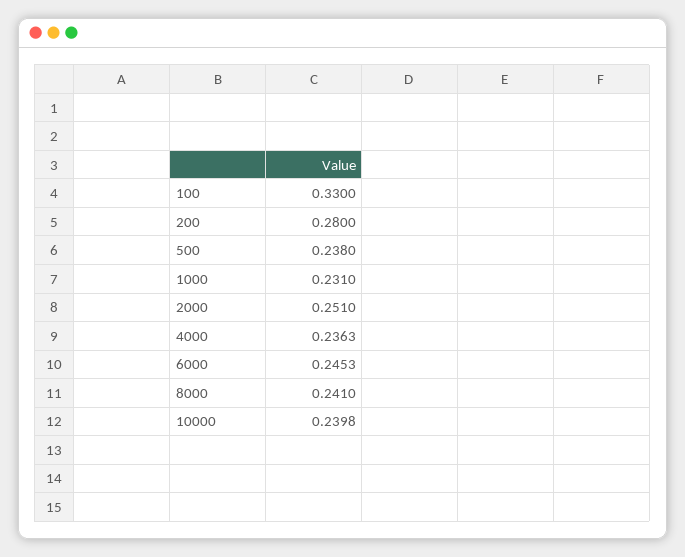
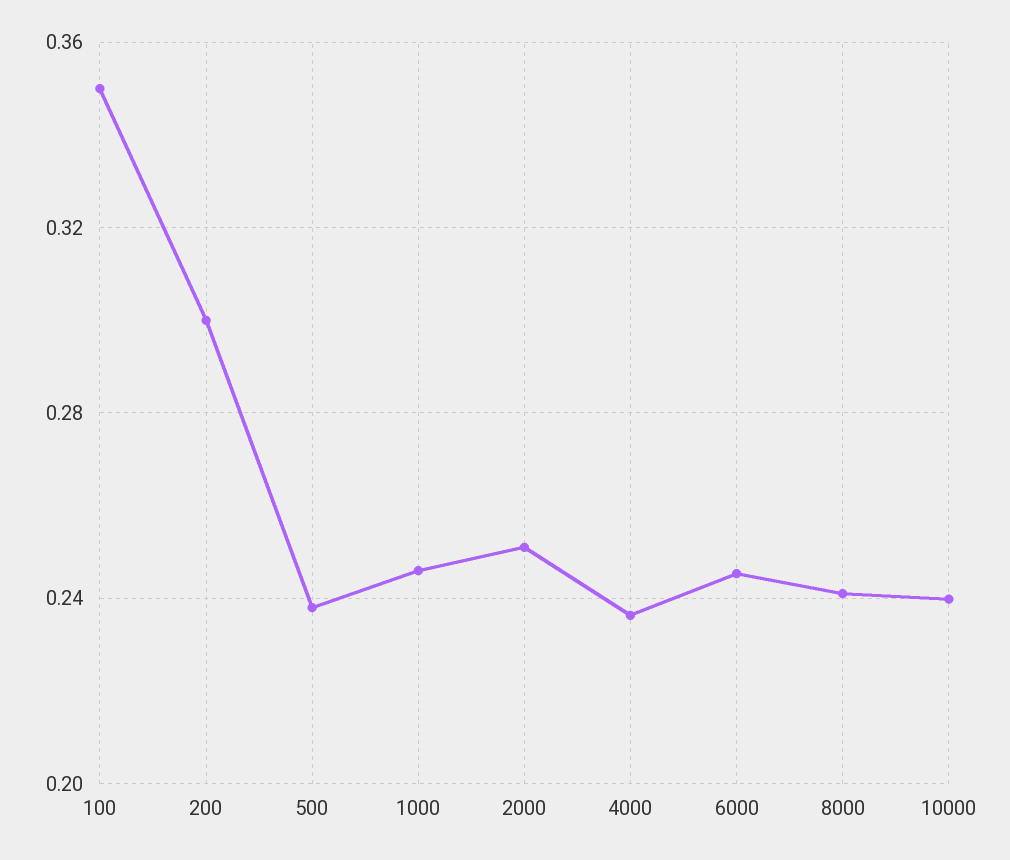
100: 0.33 -> 0.35
200: 0.28 -> 0.3
1000: 0.231 -> 0.245

